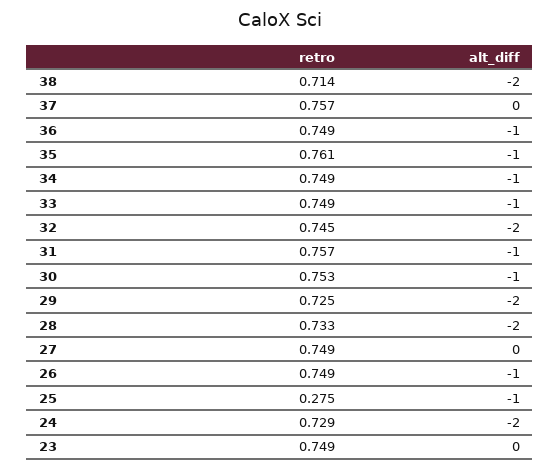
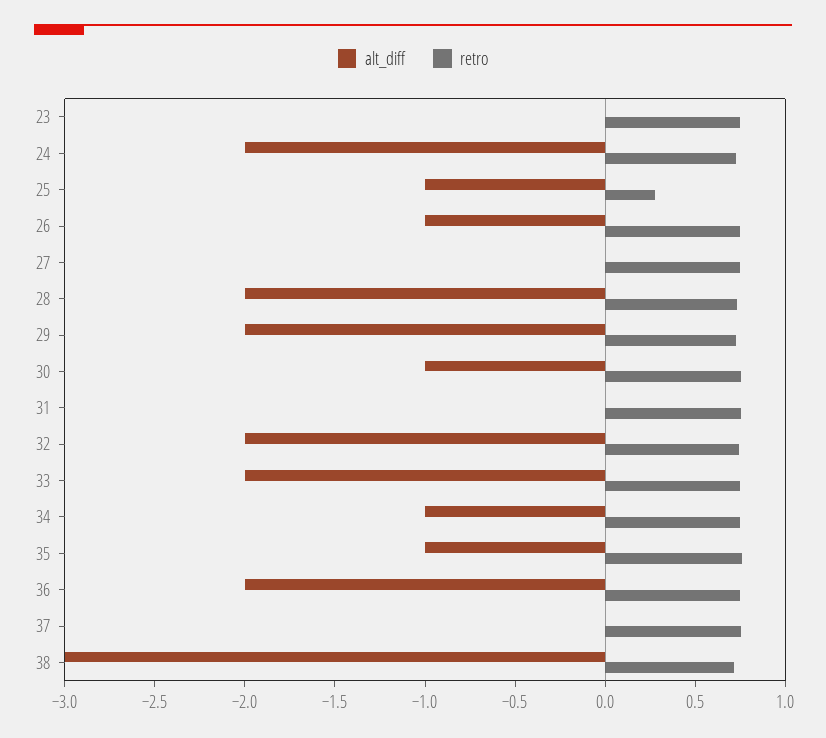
alt_diff, 38: -2 -> -3
alt_diff, 36: -1 -> -2
alt_diff, 33: -1 -> -2
alt_diff, 31: -1 -> 0

